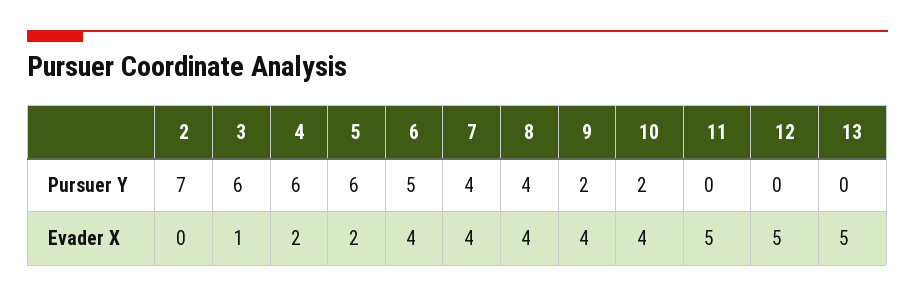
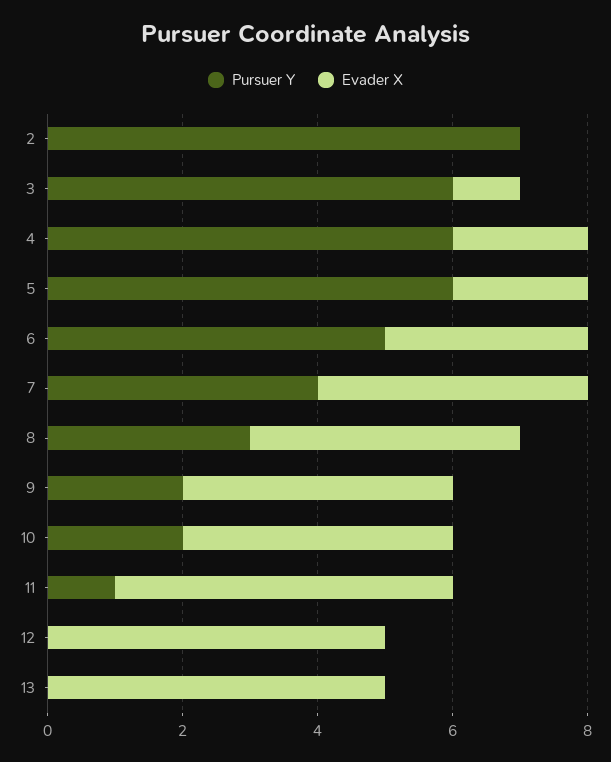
Pursuer Y, 8: 4 -> 3
Pursuer Y, 11: 0 -> 1
Evader X, 6: 4 -> 3

